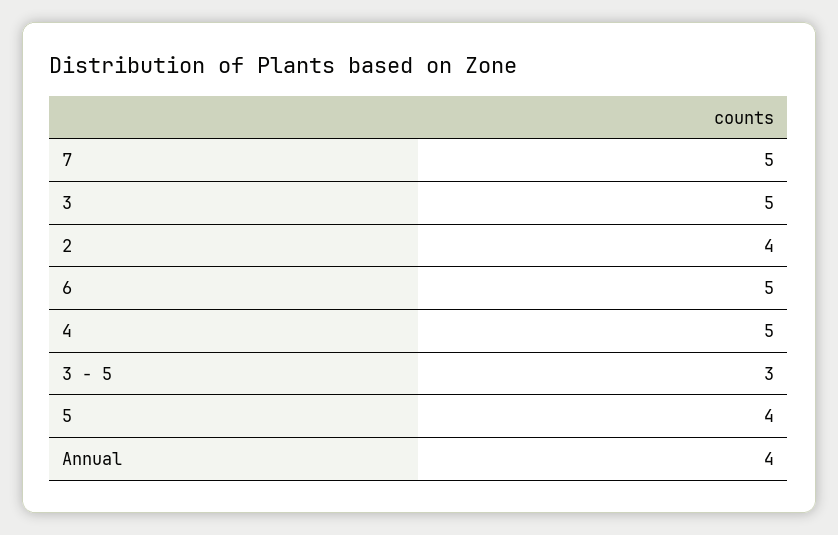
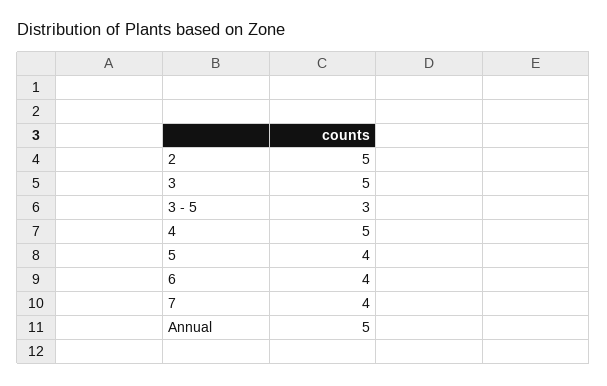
7: 5 -> 4
2: 4 -> 5
6: 5 -> 4
Annual: 4 -> 5

